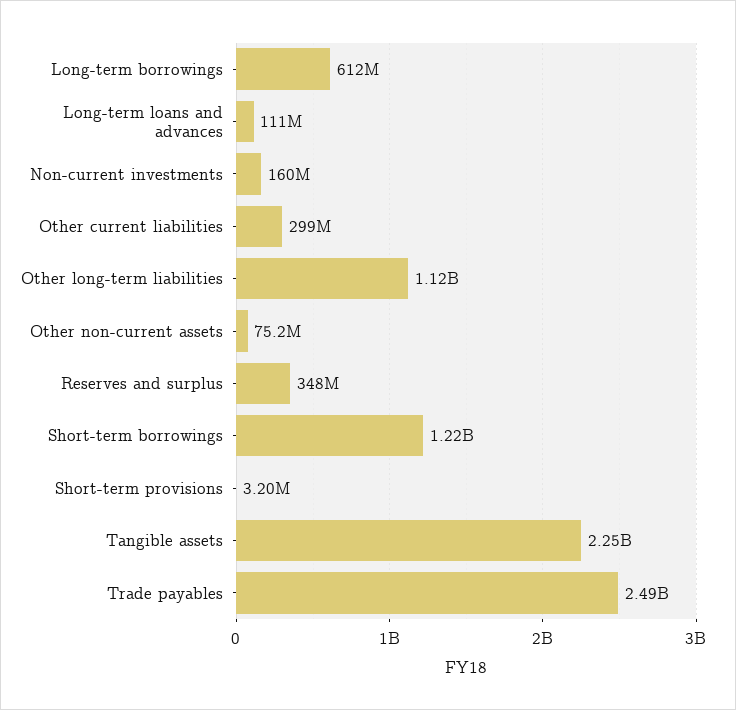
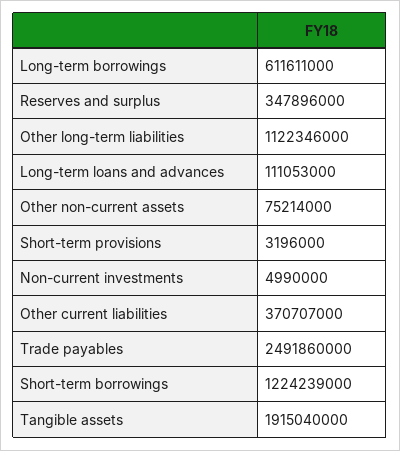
Non-current investments: 160000000 -> 4990000
Other current liabilities: 299000000 -> 370707000
Tangible assets: 2250000000 -> 1915040000

